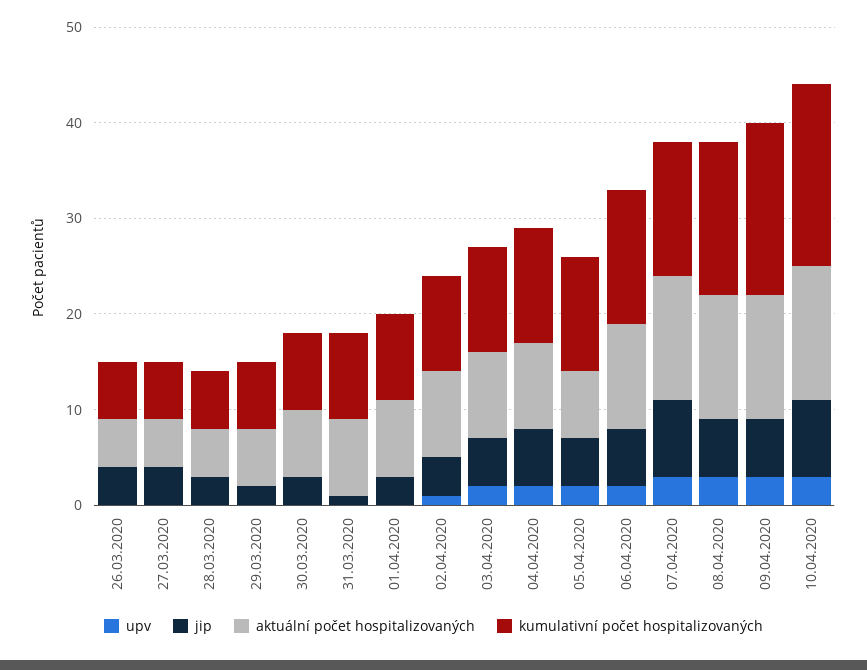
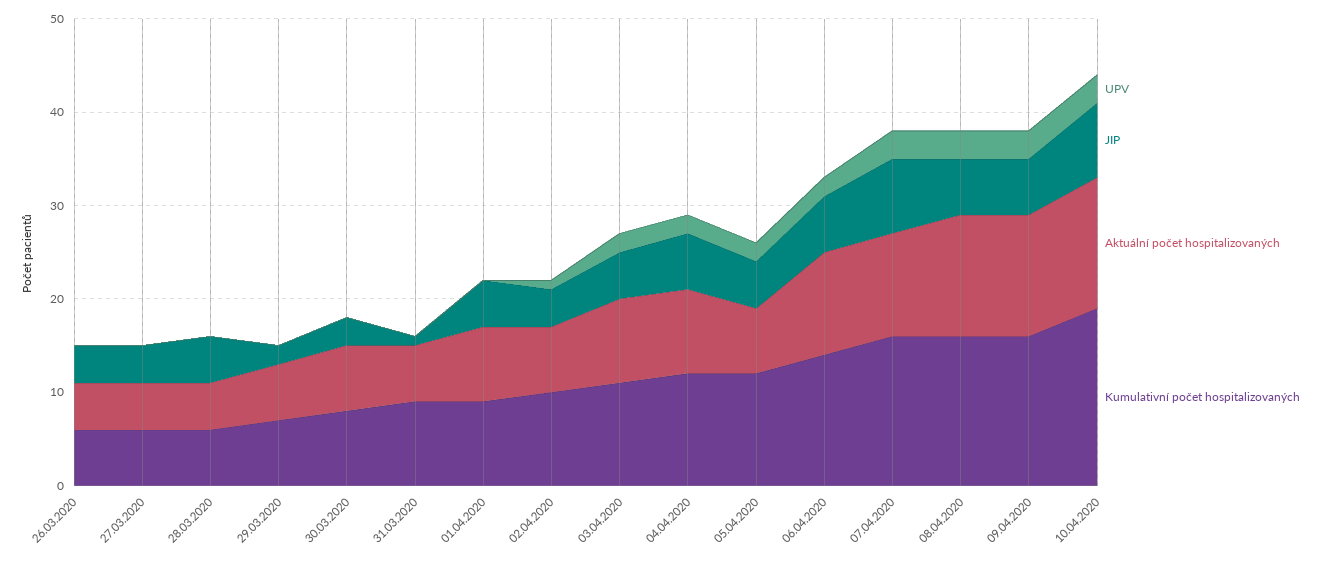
jip, 28.03.2020: 3 -> 5
aktuální počet hospitalizovaných, 31.03.2020: 8 -> 6
jip, 01.04.2020: 3 -> 5
aktuální počet hospitalizovaných, 02.04.2020: 9 -> 7
aktuální počet hospitalizovaných, 07.04.2020: 13 -> 11
kumulativní počet hospitalizovaných, 07.04.2020: 14 -> 16
kumulativní počet hospitalizovaných, 09.04.2020: 18 -> 16

